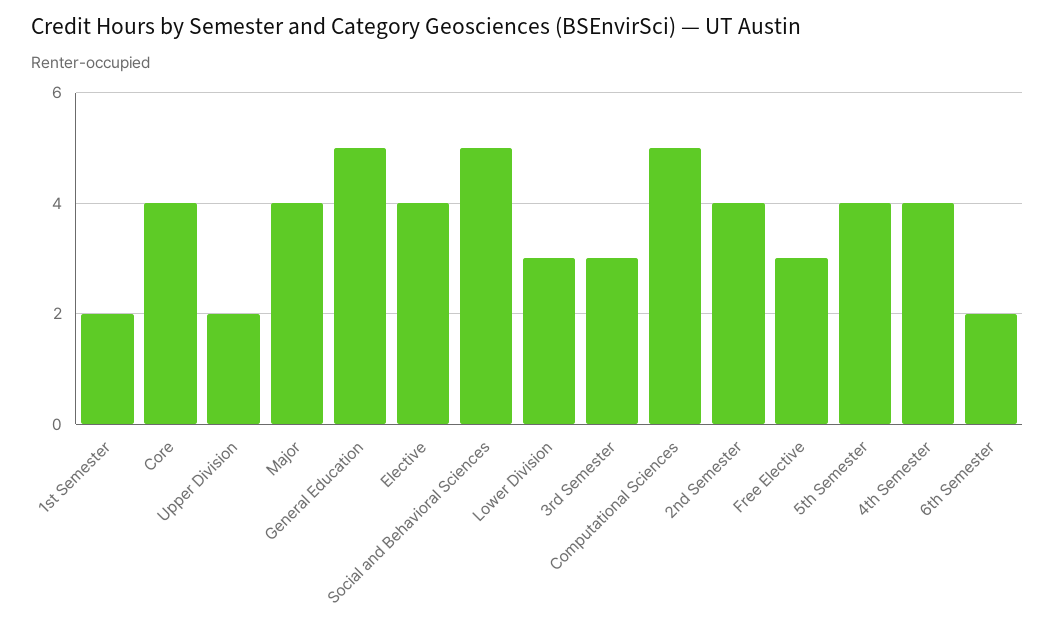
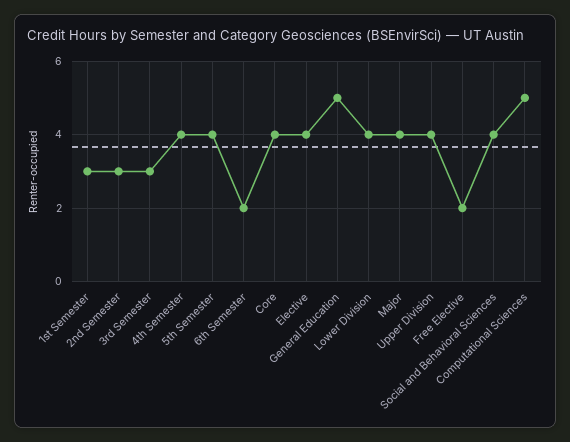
1st Semester: 2 -> 3
Upper Division: 2 -> 4
Social and Behavioral Sciences: 5 -> 4
Lower Division: 3 -> 4
2nd Semester: 4 -> 3
Free Elective: 3 -> 2

